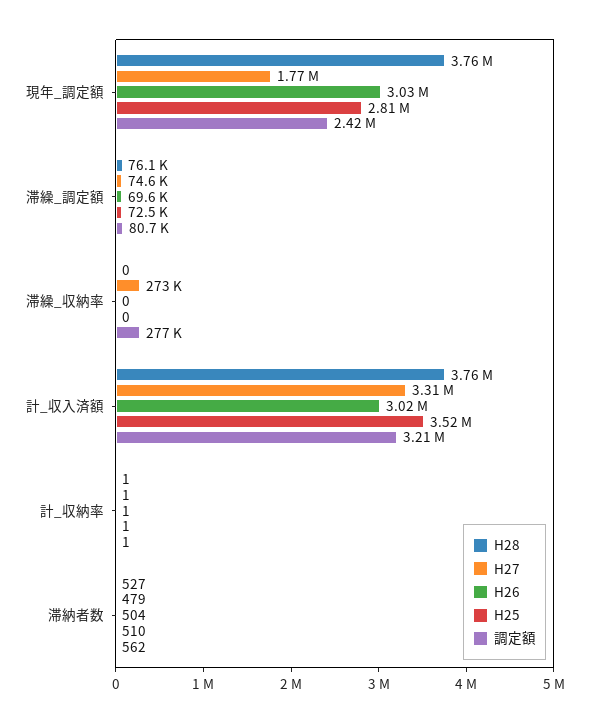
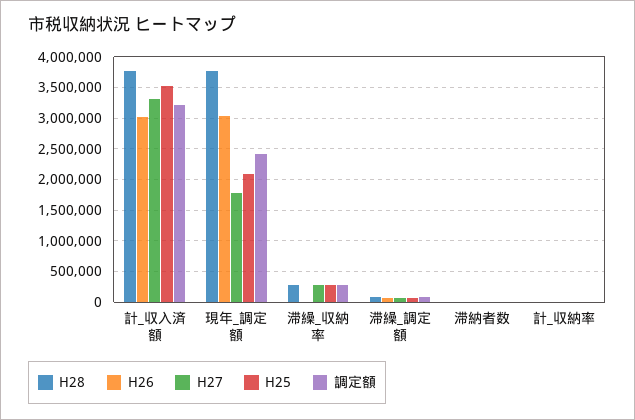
H25, 現年_調定額: 2810000 -> 2100000
H28, 滞繰_収納率: 0 -> 300000
H25, 滞繰_収納率: 0 -> 300000

